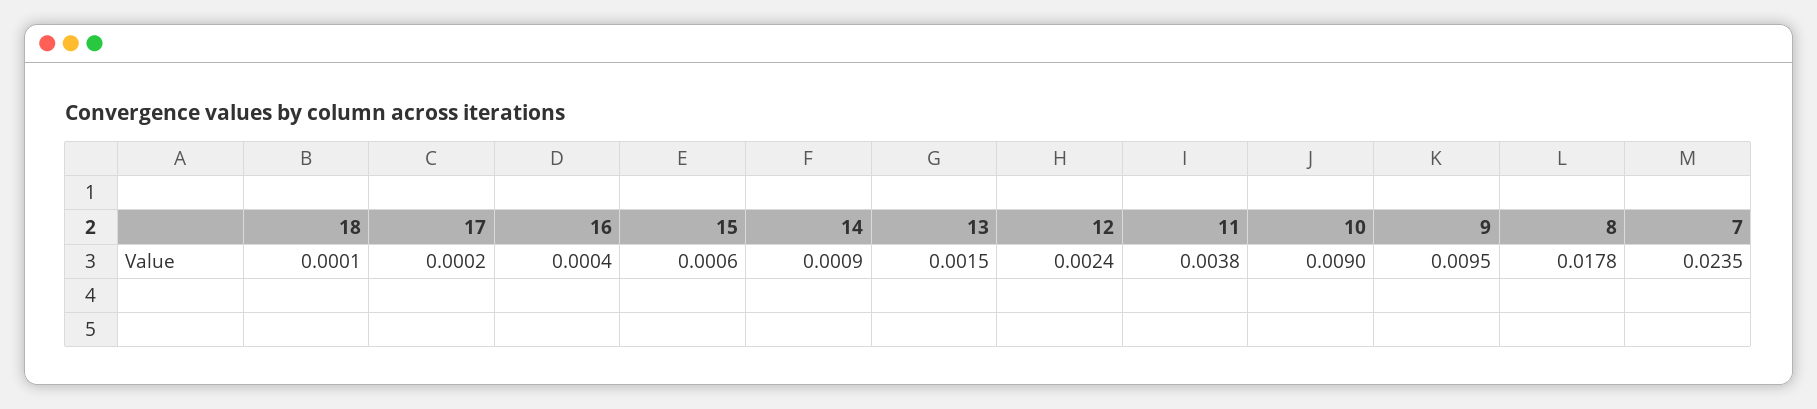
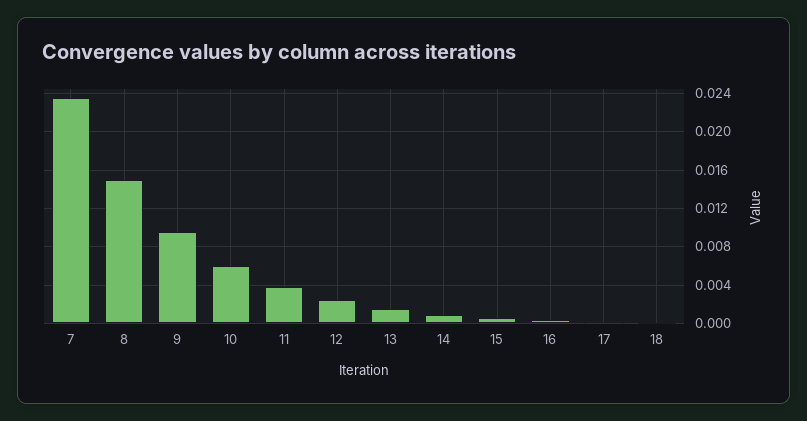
10: 0.009 -> 0.006
8: 0.0178 -> 0.015

